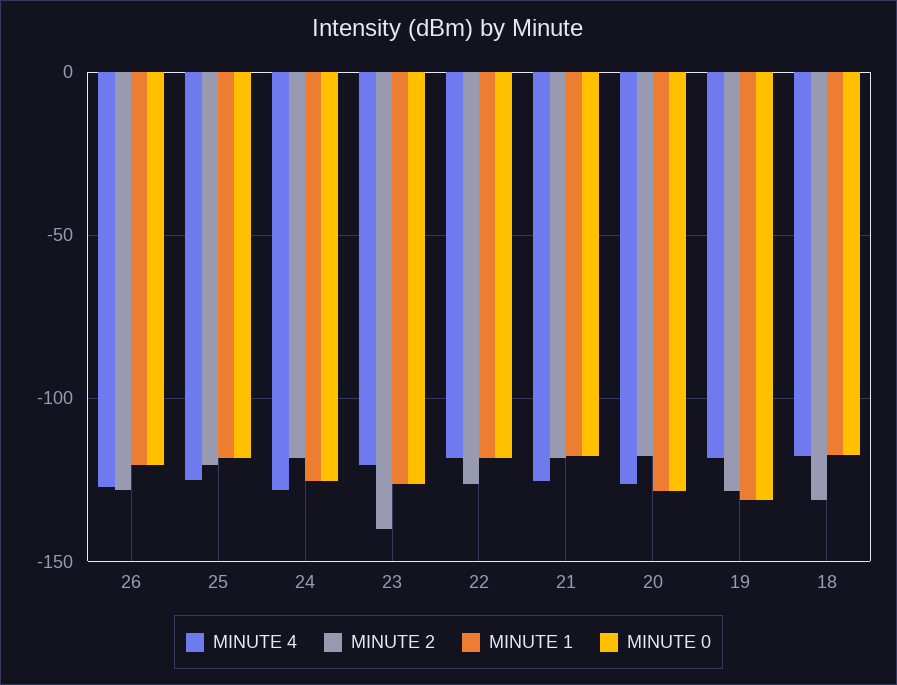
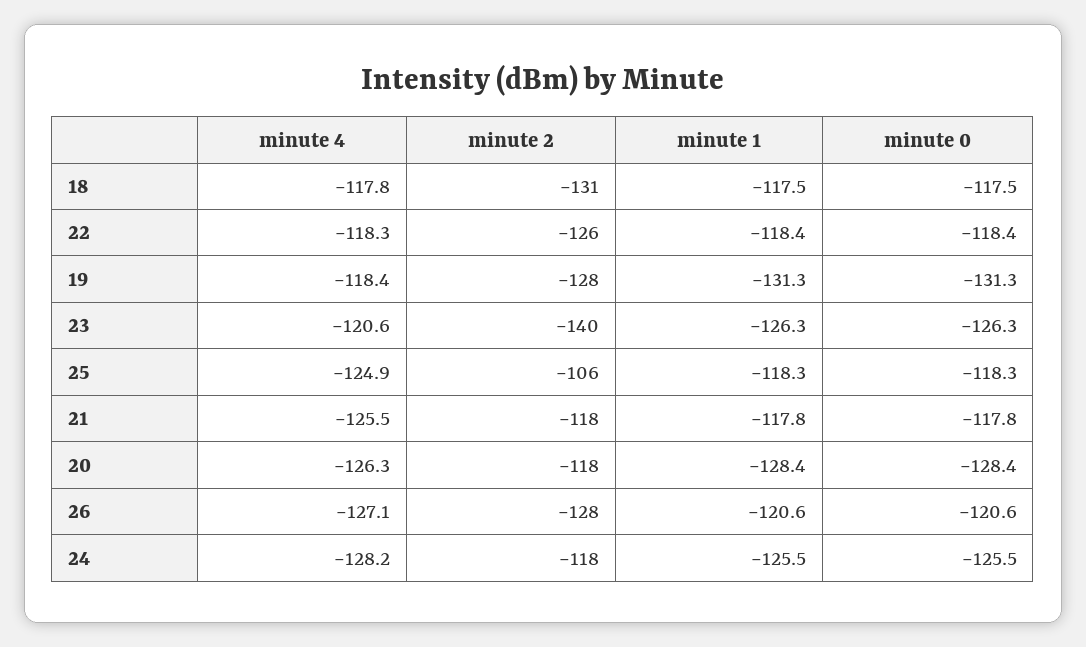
MINUTE 2, 25: -120 -> -106

